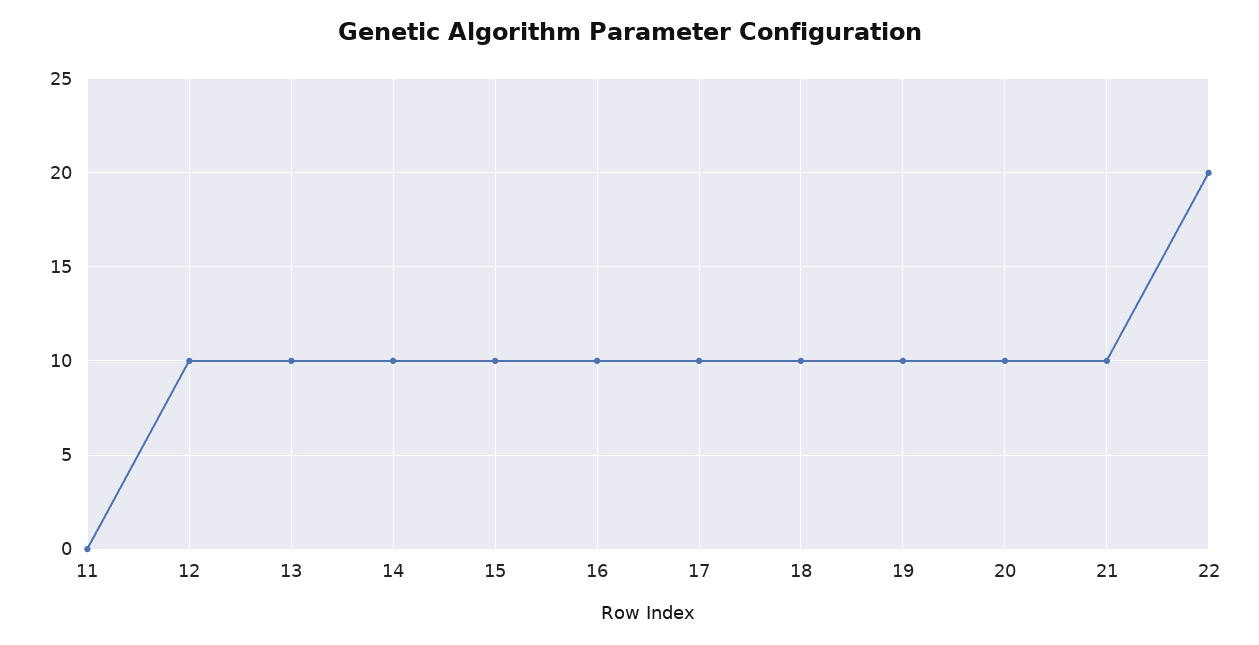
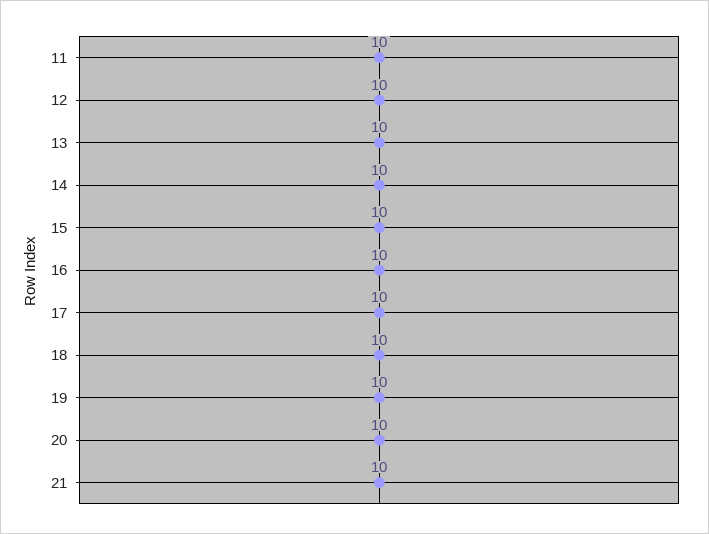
11: 0 -> 10
22: 20 -> none

